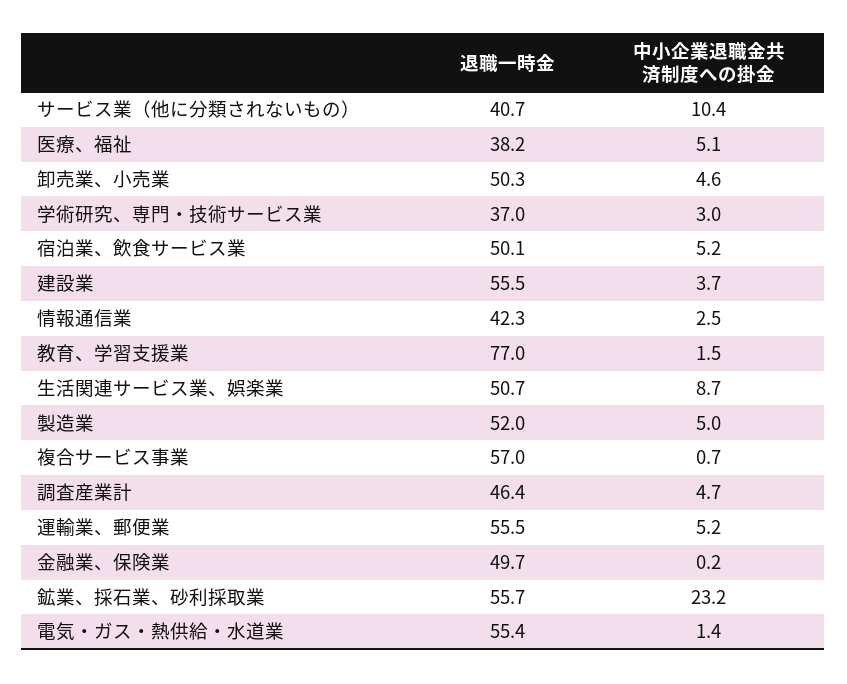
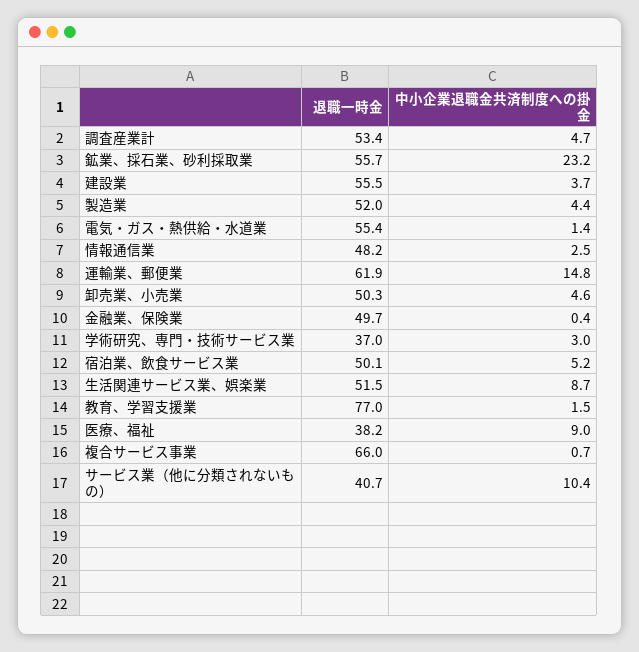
中小企業退職金共済制度への掛金, 医療、福祉: 5.1 -> 9
退職一時金, 情報通信業: 42.3 -> 48.2
退職一時金, 生活関連サービス業、娯楽業: 50.7 -> 51.5
中小企業退職金共済制度への掛金, 製造業: 5 -> 4.4
退職一時金, 複合サービス事業: 57 -> 66
退職一時金, 調査産業計: 46.4 -> 53.4
退職一時金, 運輸業、郵便業: 55.5 -> 61.9
中小企業退職金共済制度への掛金, 運輸業、郵便業: 5.2 -> 14.8
中小企業退職金共済制度への掛金, 金融業、保険業: 0.2 -> 0.4

